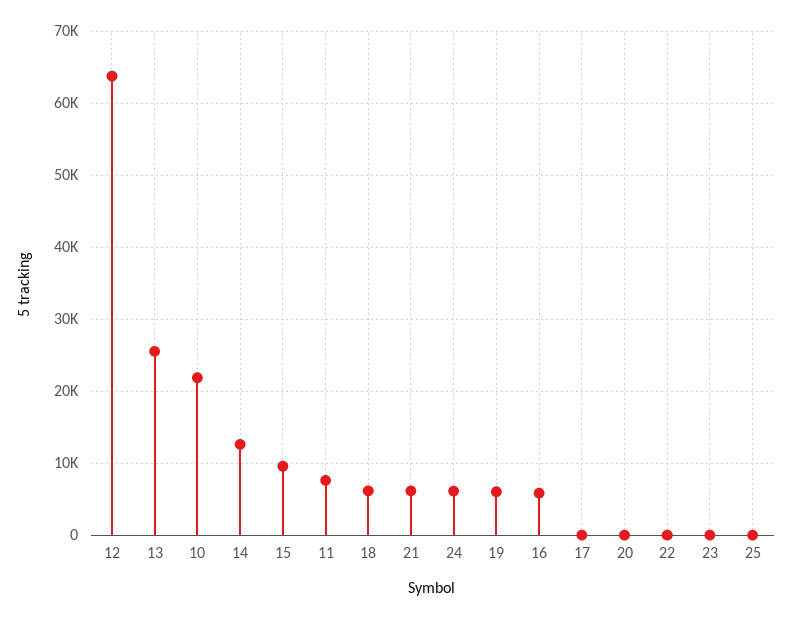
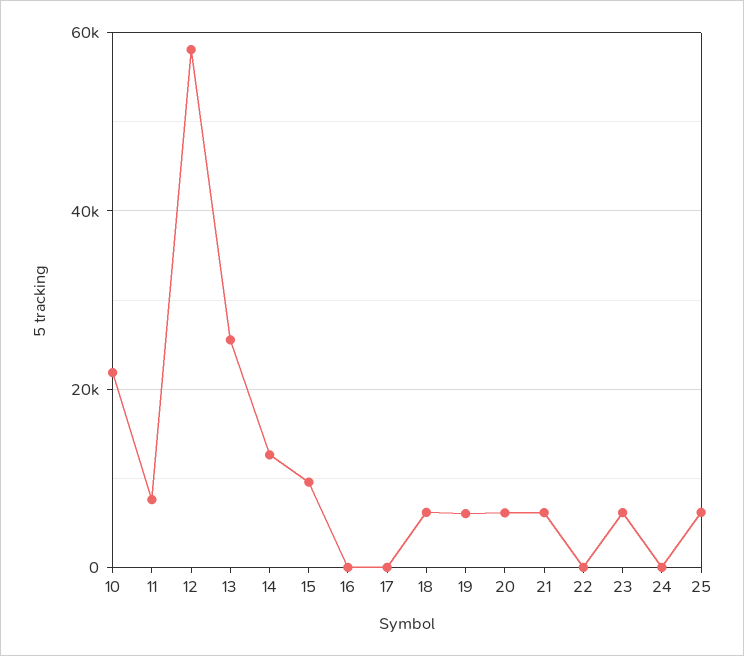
12: 64000 -> 58000
24: 6000 -> 0
16: 6000 -> 0
20: 0 -> 6000
23: 0 -> 6000
25: 0 -> 6000

